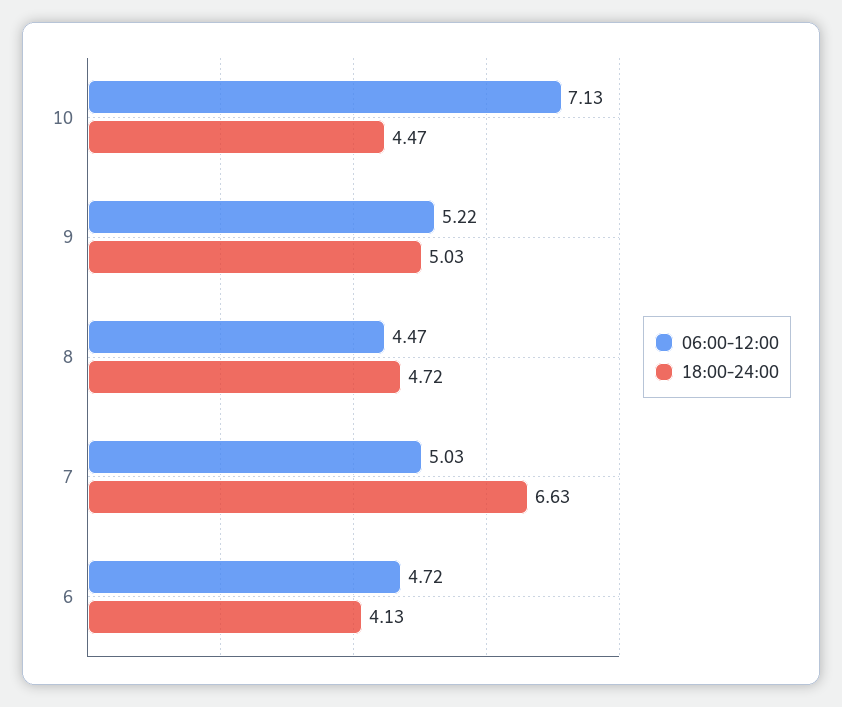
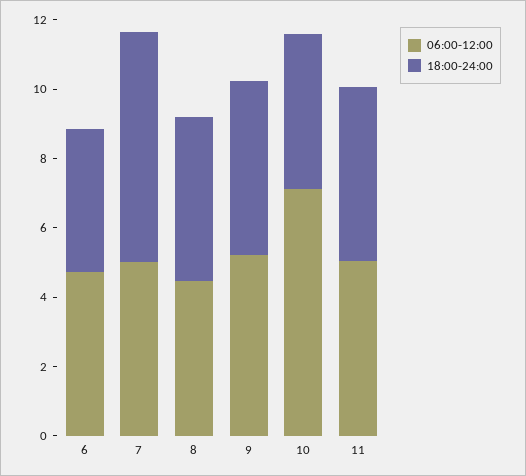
06:00-12:00, 11: none -> 5
18:00-24:00, 11: none -> 5

